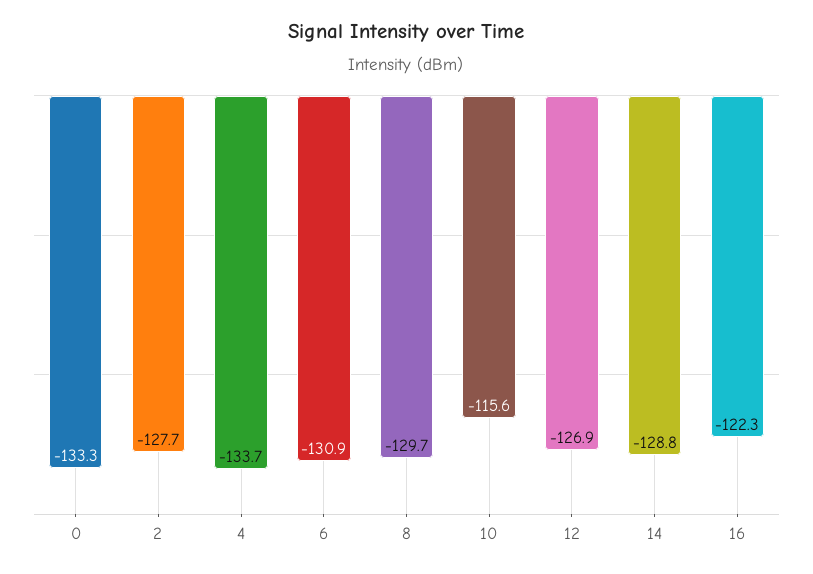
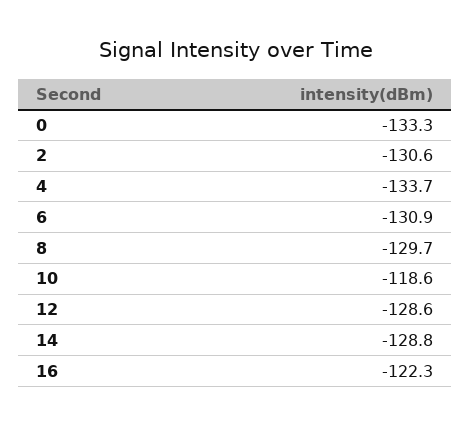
2: -127.7 -> -130.6
10: -115.6 -> -118.6
12: -126.9 -> -128.6

